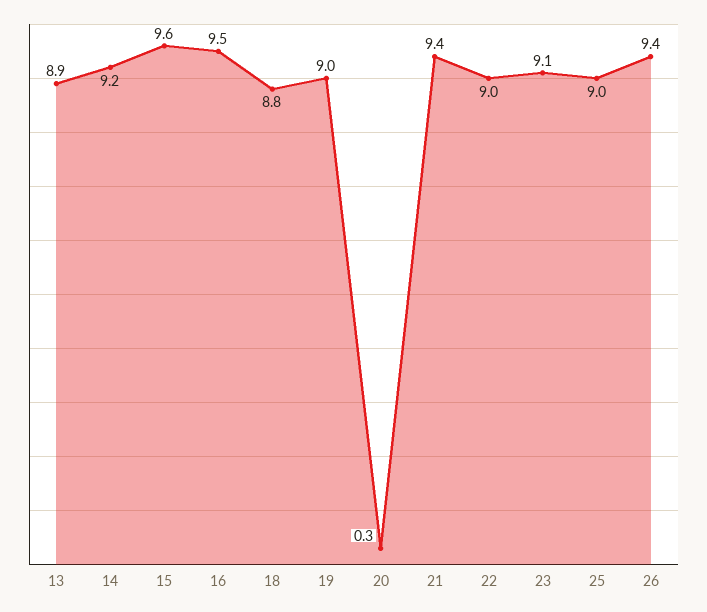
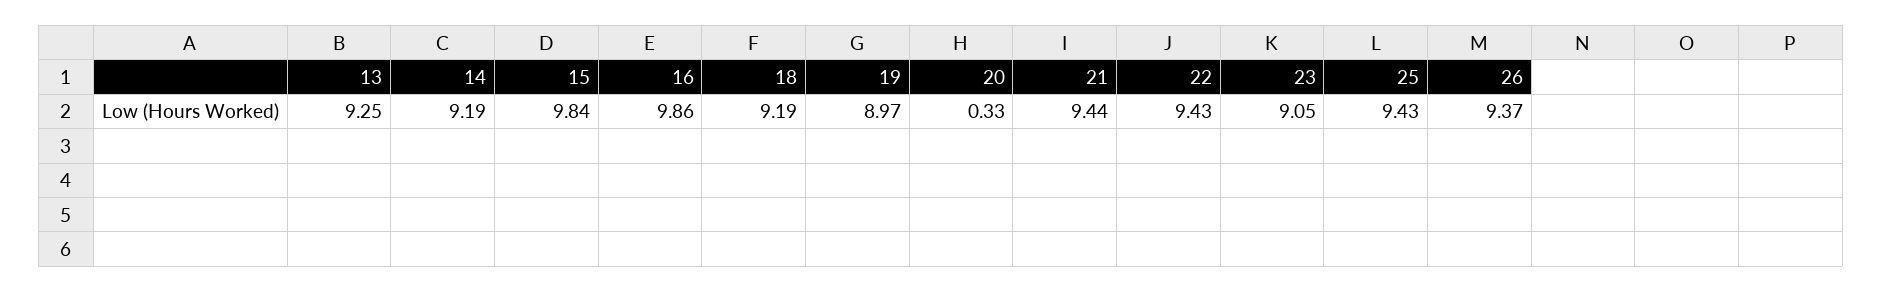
13: 8.9 -> 9.25
15: 9.6 -> 9.84
16: 9.5 -> 9.86
18: 8.8 -> 9.19
22: 9 -> 9.43
25: 9 -> 9.43

